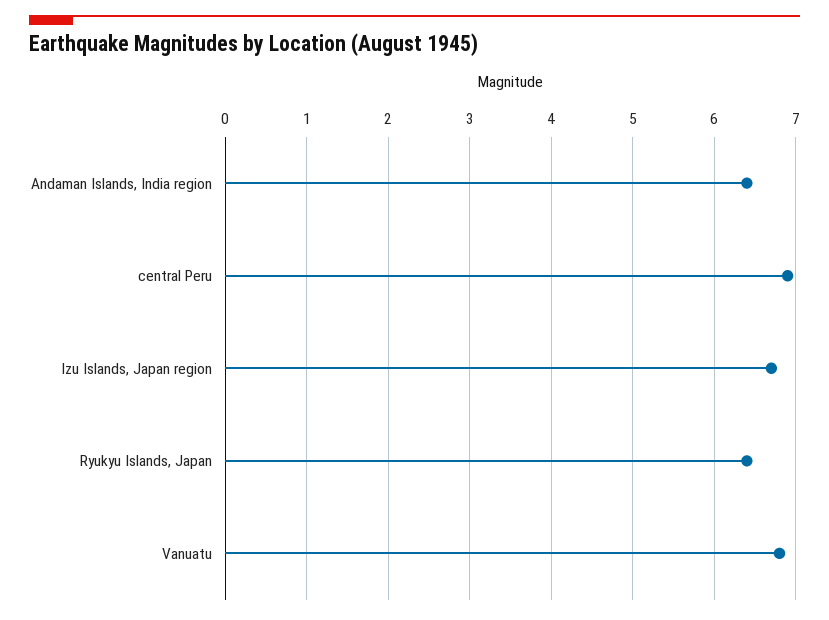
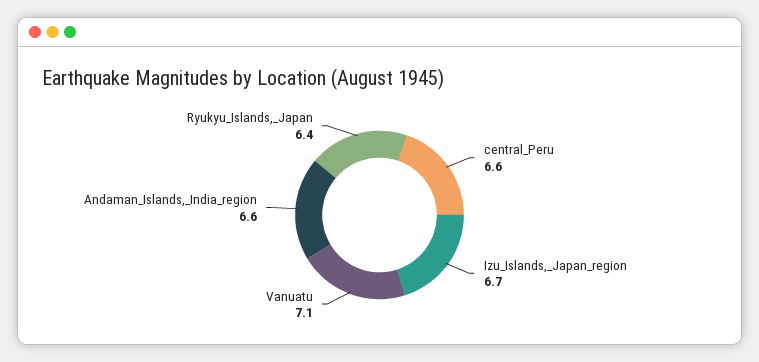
Andaman Islands, India region: 6.4 -> 6.6
central Peru: 6.9 -> 6.6
Vanuatu: 6.8 -> 7.1

